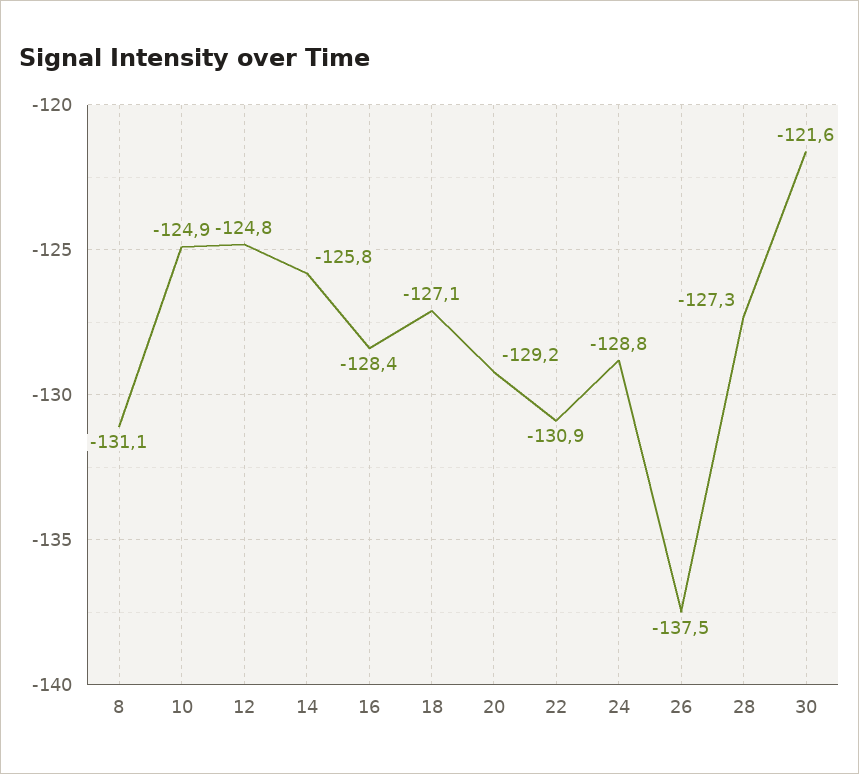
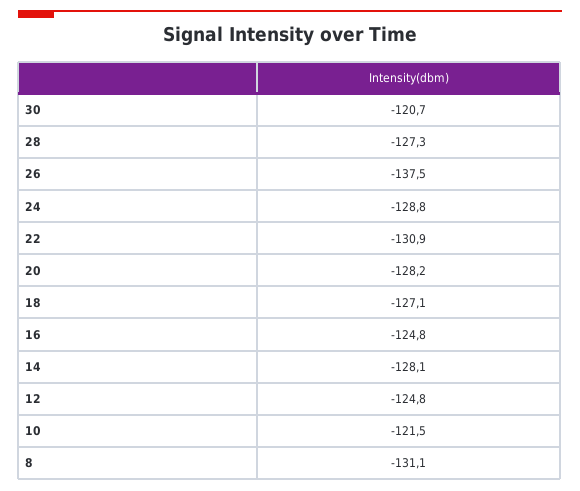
10: -124.9 -> -121.5
14: -125.8 -> -128.1
16: -128.4 -> -124.8
20: -129.2 -> -128.2
30: -121.6 -> -120.7

